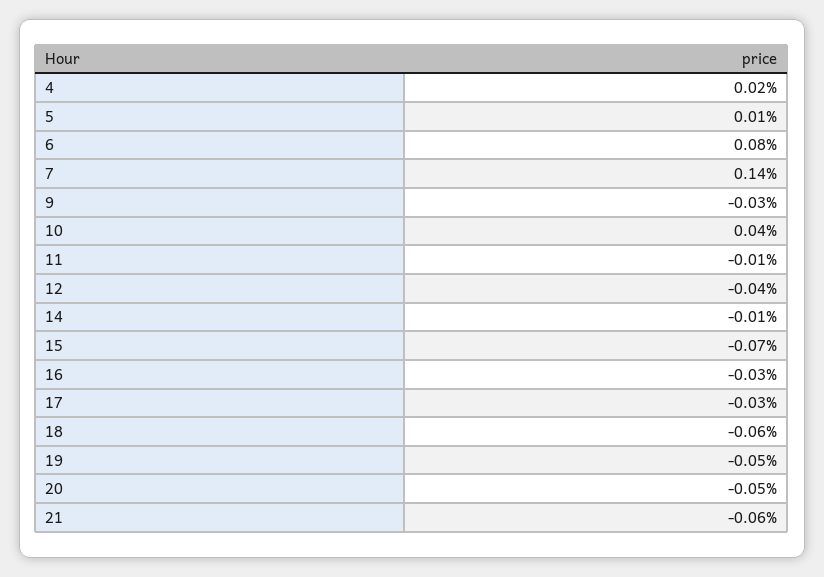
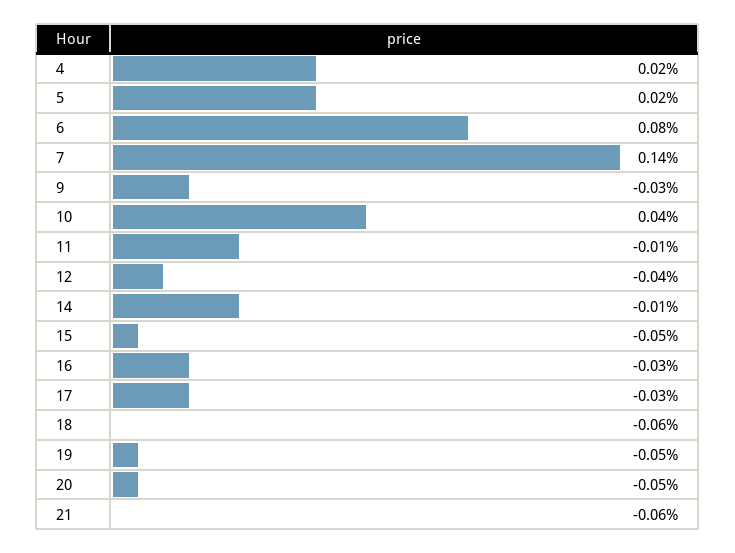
5: 0.01 -> 0.02
15: -0.07 -> -0.05

